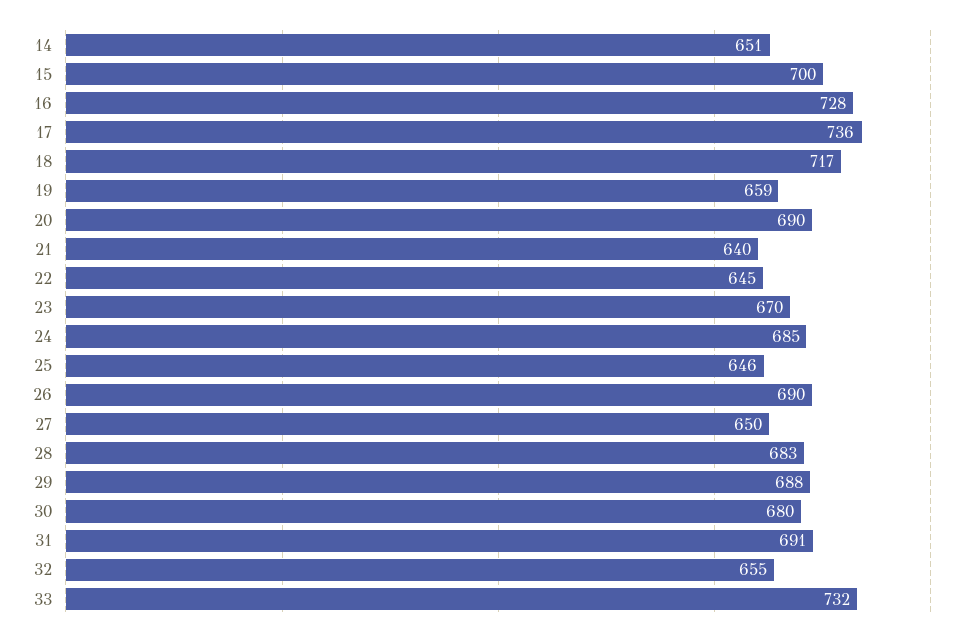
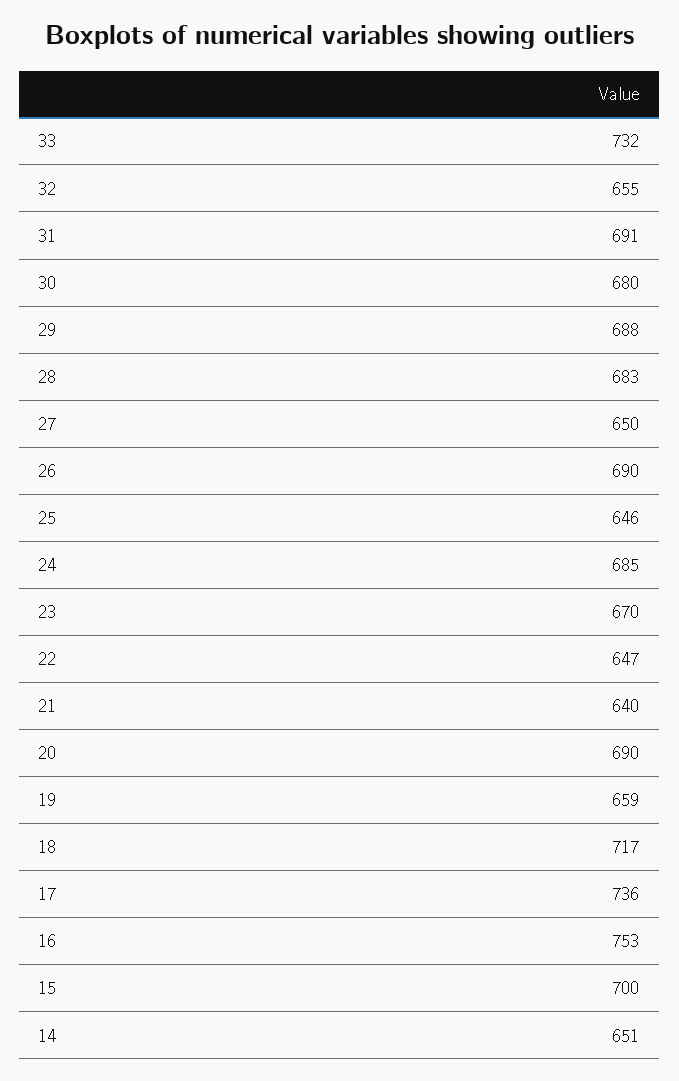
16: 728 -> 753
22: 645 -> 647

